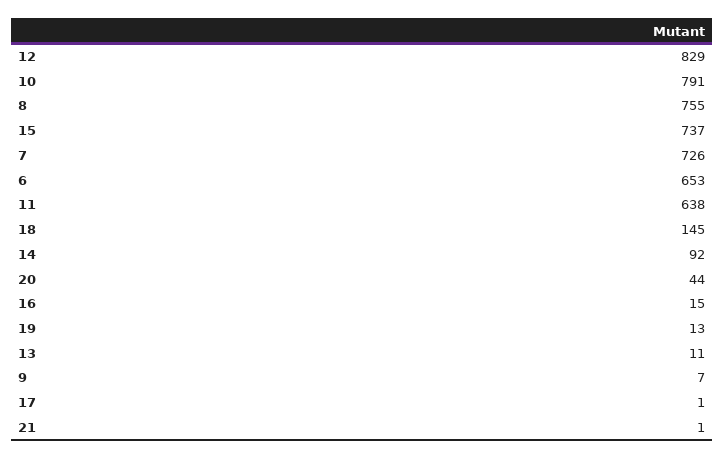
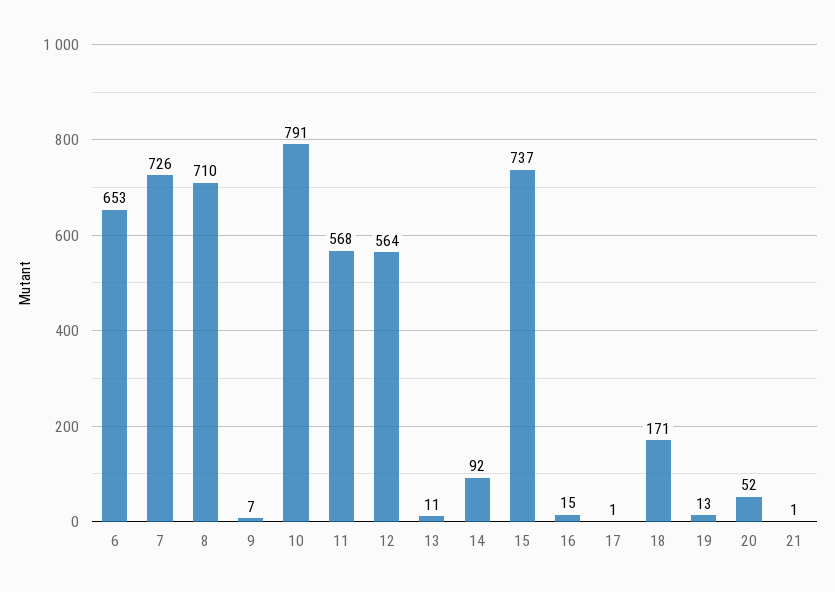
12: 829 -> 564
8: 755 -> 710
11: 638 -> 568
18: 145 -> 171
20: 44 -> 52

